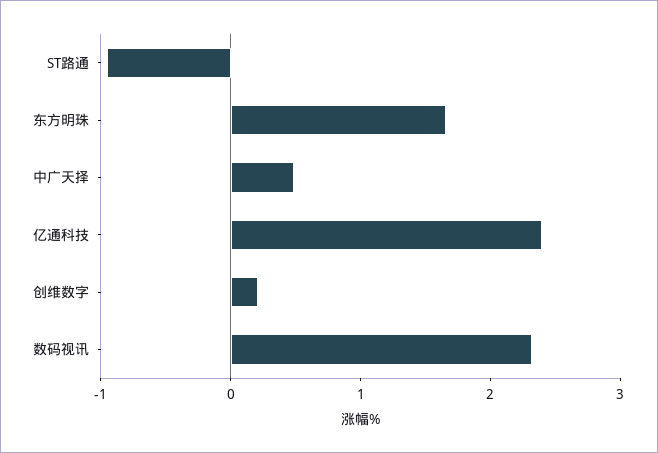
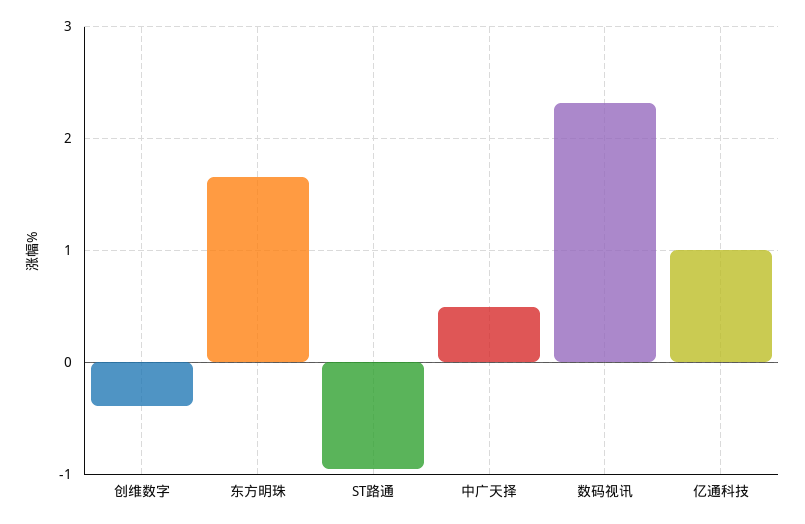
亿通科技: 2.4 -> 1
创维数字: 0.2 -> -0.4

